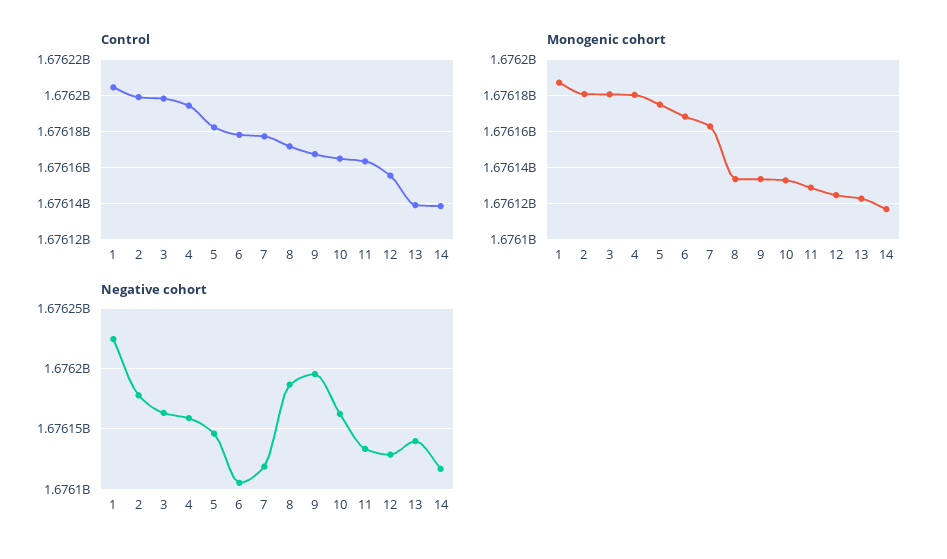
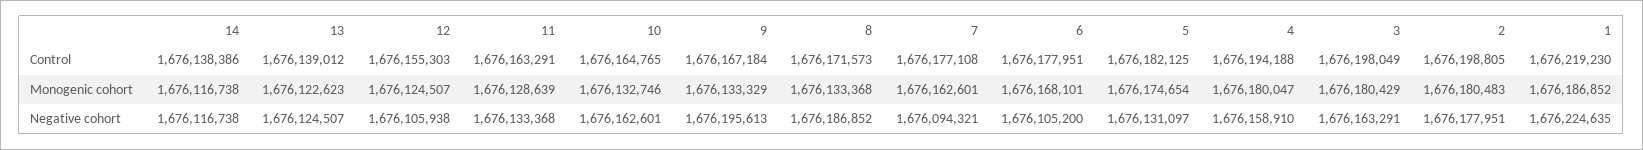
Control, 1: 1676205000 -> 1676219230
Negative cohort, 5: 1676145000 -> 1676131097
Negative cohort, 7: 1676120000 -> 1676094321
Negative cohort, 12: 1676130000 -> 1676105938
Negative cohort, 13: 1676140000 -> 1676124507

